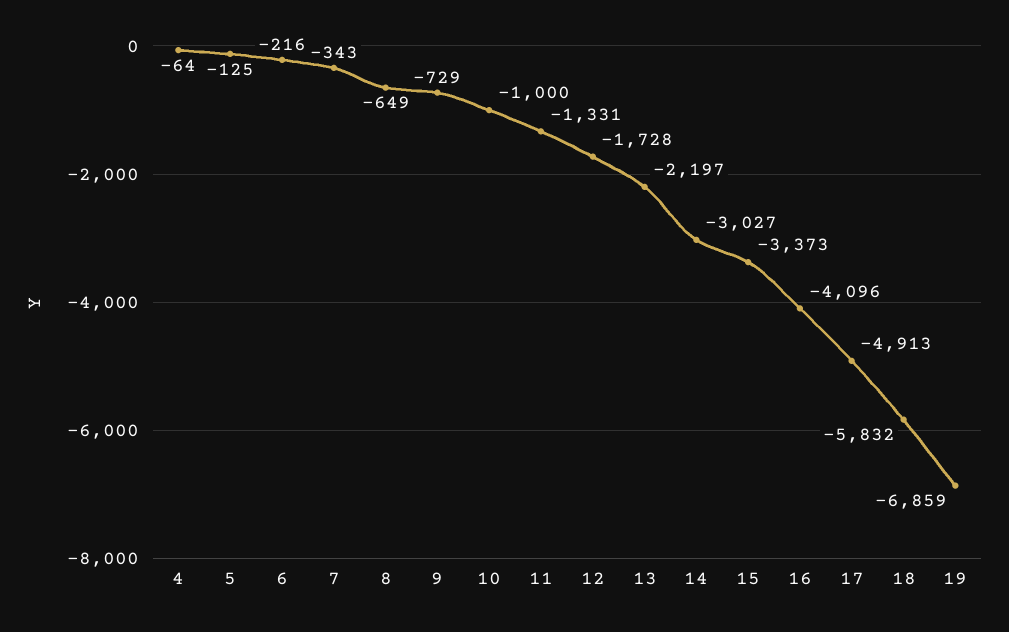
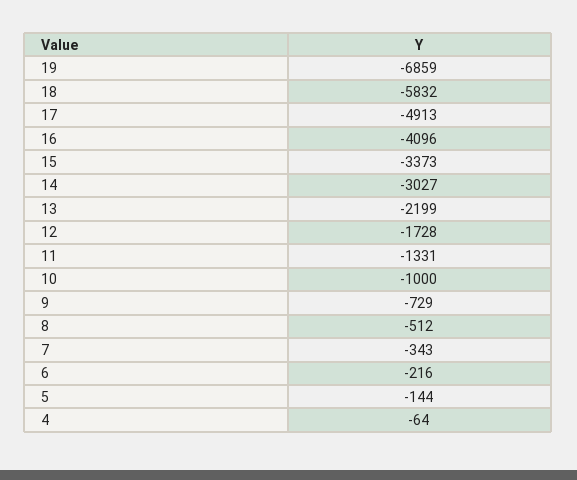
5: -125 -> -144
8: -649 -> -512
13: -2197 -> -2199

